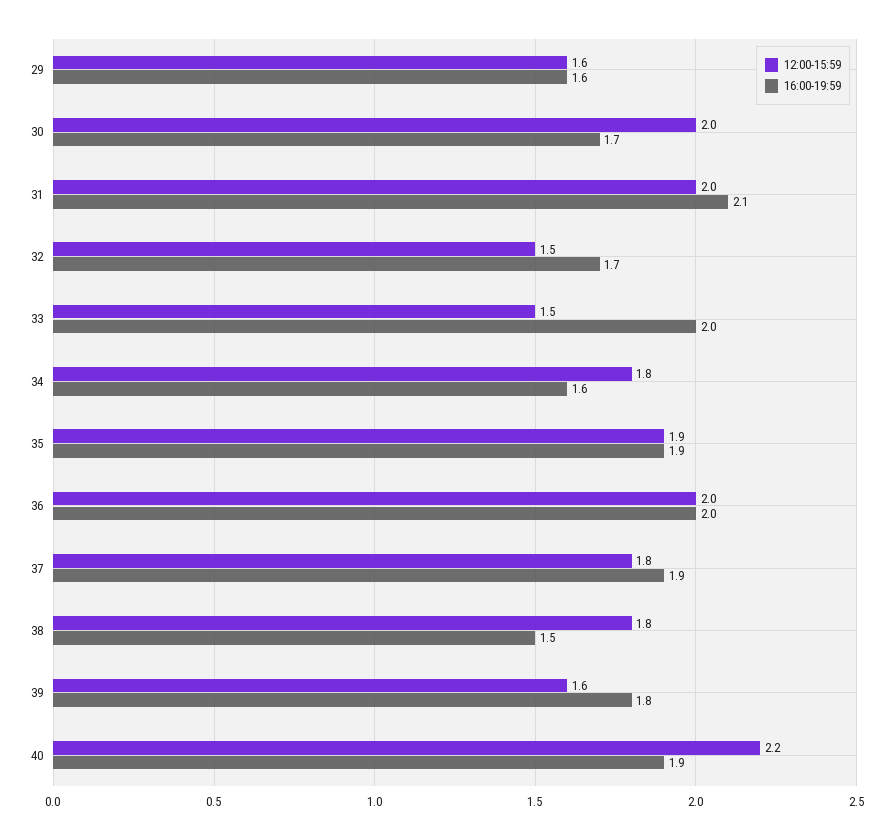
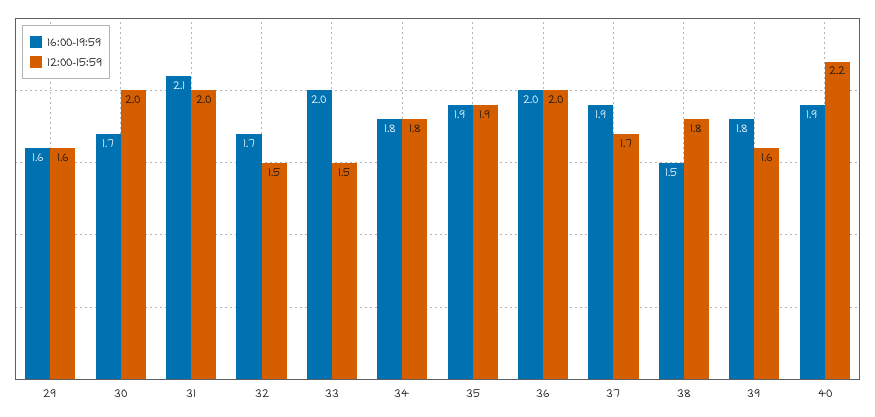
16:00-19:59, 34: 1.6 -> 1.8
12:00-15:59, 37: 1.8 -> 1.7

